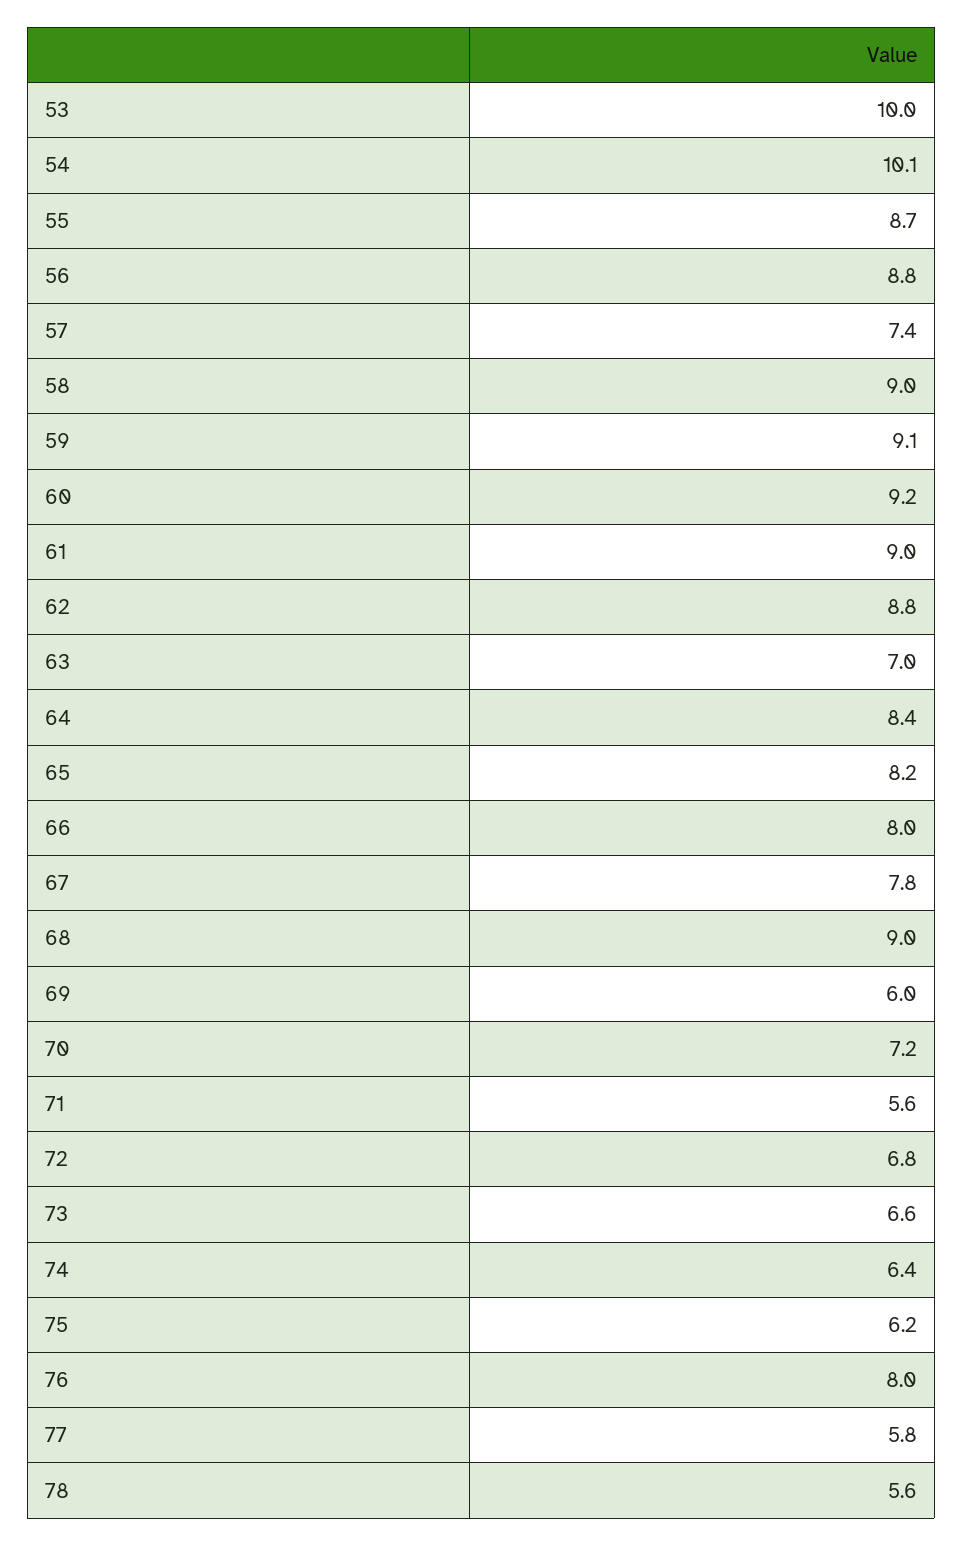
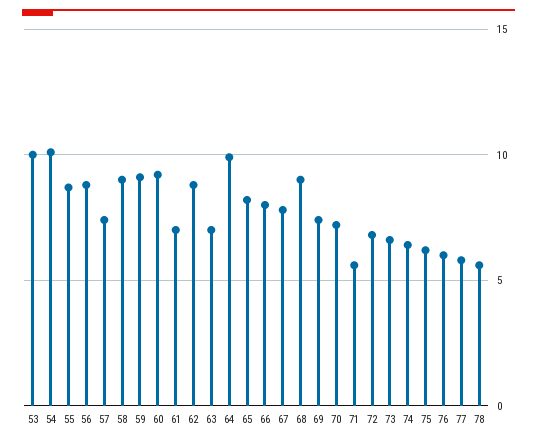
61: 9 -> 7
64: 8.4 -> 10
69: 6 -> 7.5
76: 8 -> 6

